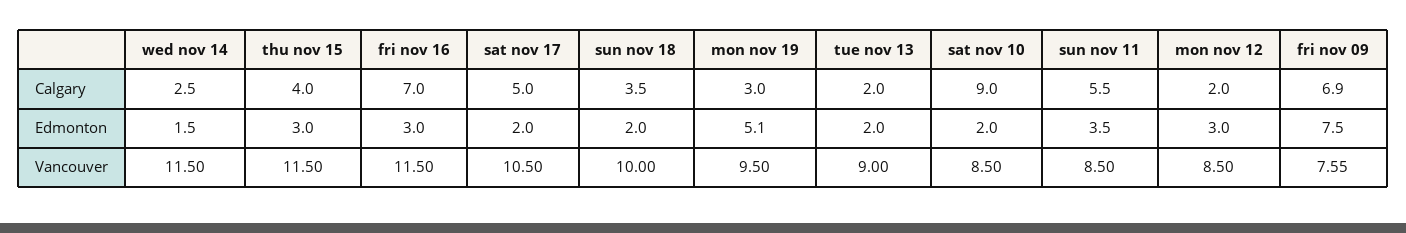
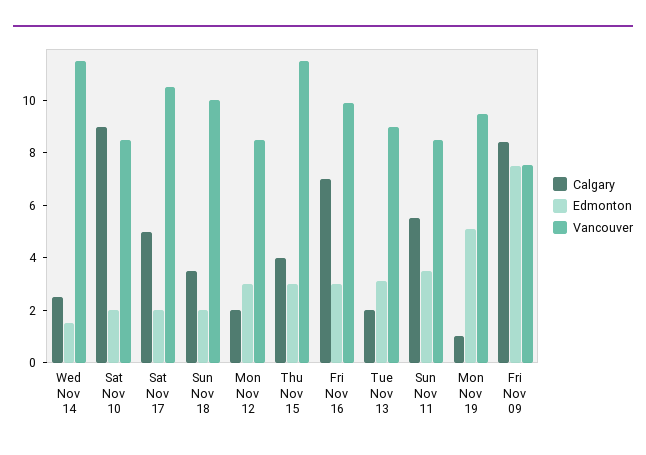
Calgary, mon nov 19: 3 -> 1
Calgary, fri nov 09: 6.9 -> 8.5
Edmonton, tue nov 13: 2 -> 3
Vancouver, fri nov 16: 11.5 -> 10

